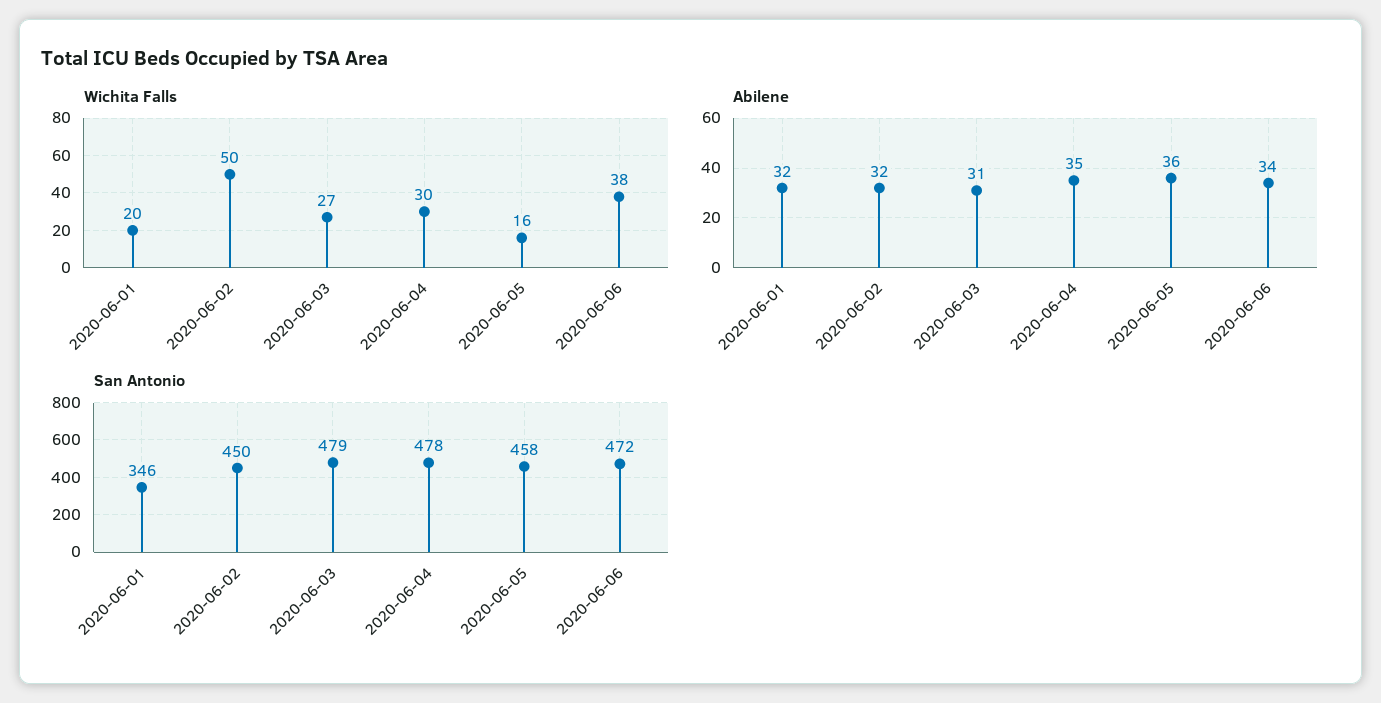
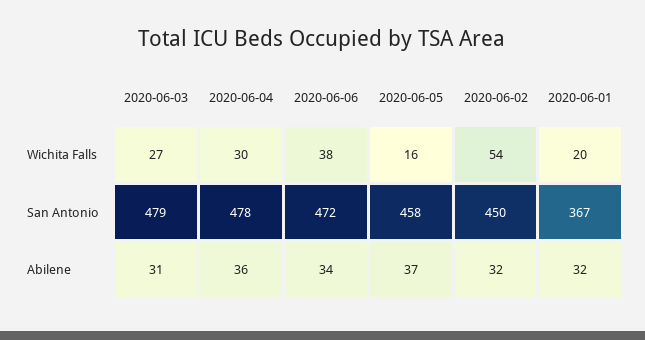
Wichita Falls, 2020-06-02: 50 -> 54
Abilene, 2020-06-04: 35 -> 36
Abilene, 2020-06-05: 36 -> 37
San Antonio, 2020-06-01: 346 -> 367

